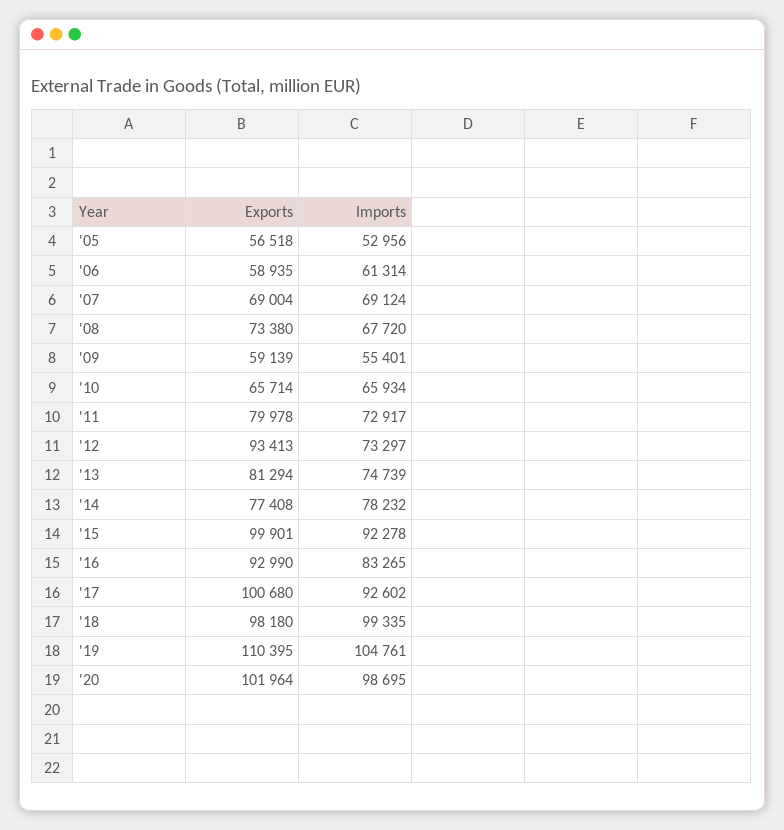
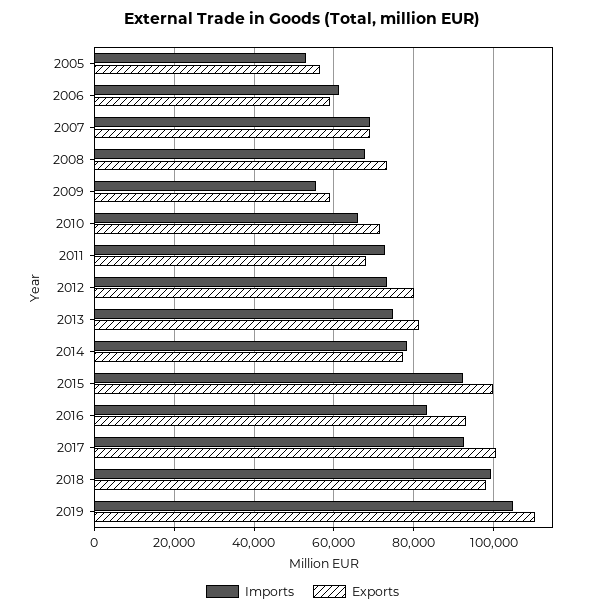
Exports, '10: 65714 -> 72000
Exports, '11: 79978 -> 68000
Exports, '12: 93413 -> 80000
Exports, '20: 101964 -> none
Imports, '20: 98695 -> none

